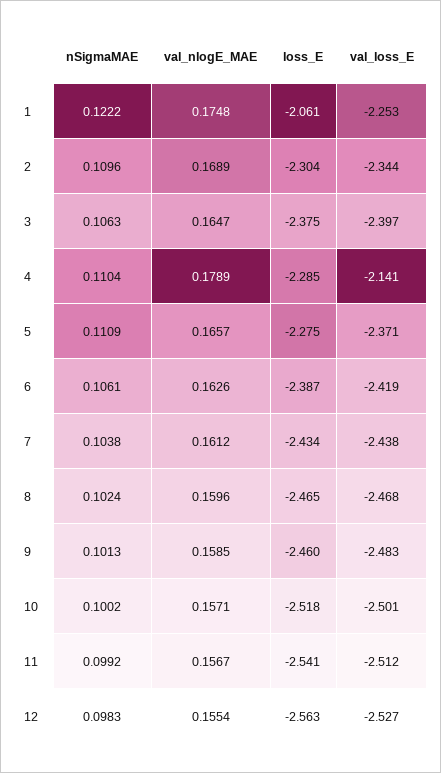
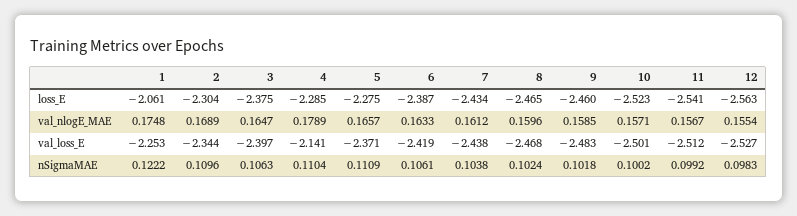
val_nlogE_MAE, 6: 0.1626 -> 0.1633
nSigmaMAE, 9: 0.1013 -> 0.1018
loss_E, 10: -2.518 -> -2.523

